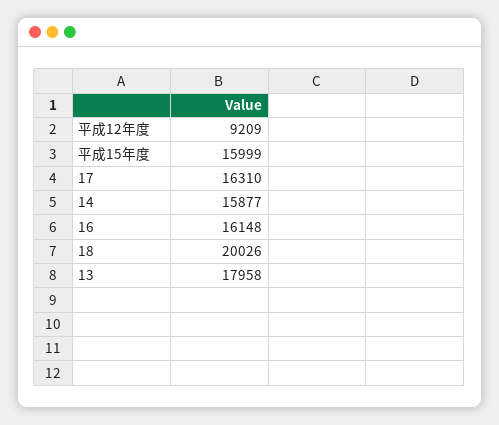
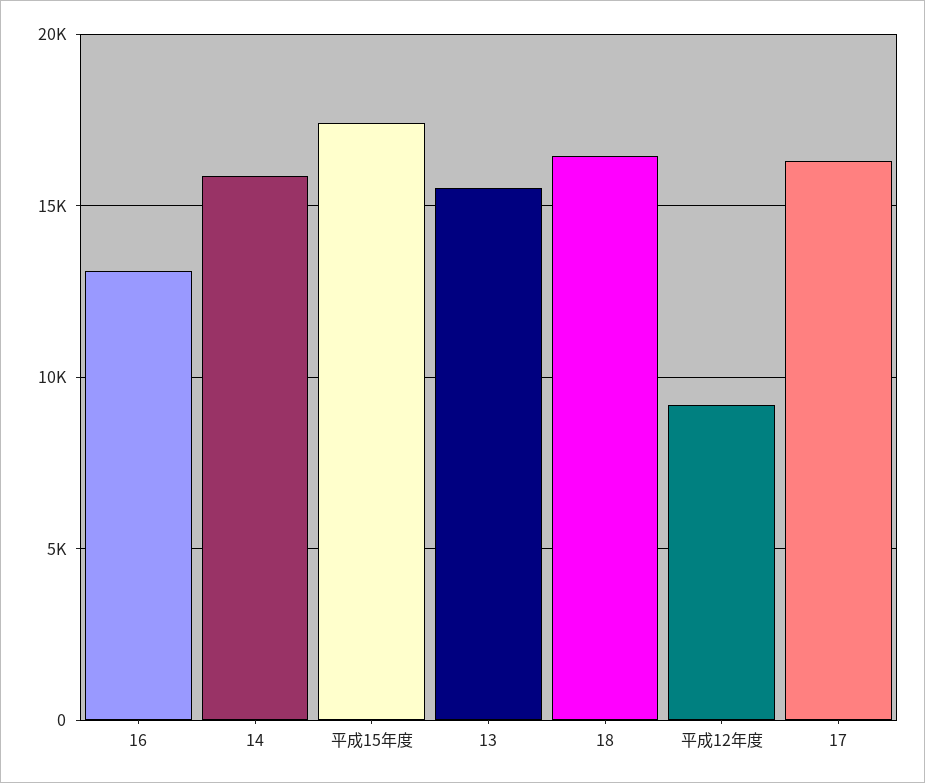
平成15年度: 15999 -> 17500
16: 16148 -> 13000
18: 20026 -> 16500
13: 17958 -> 15500

